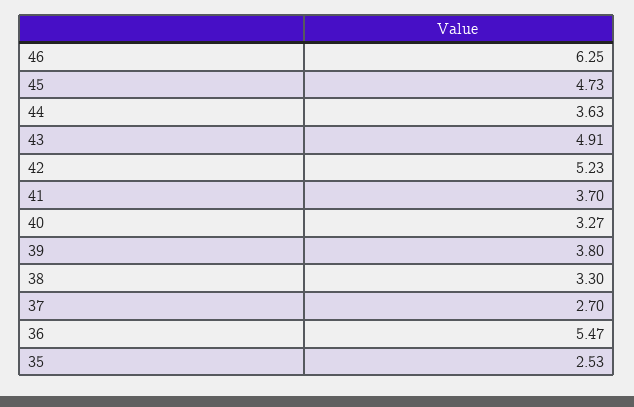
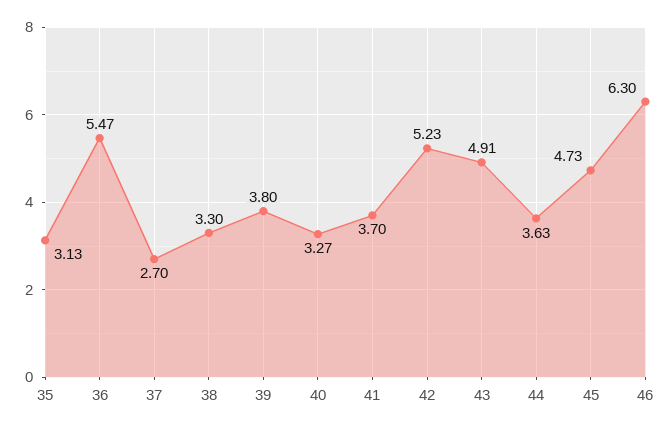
46: 6.25 -> 6.3
35: 2.53 -> 3.13

